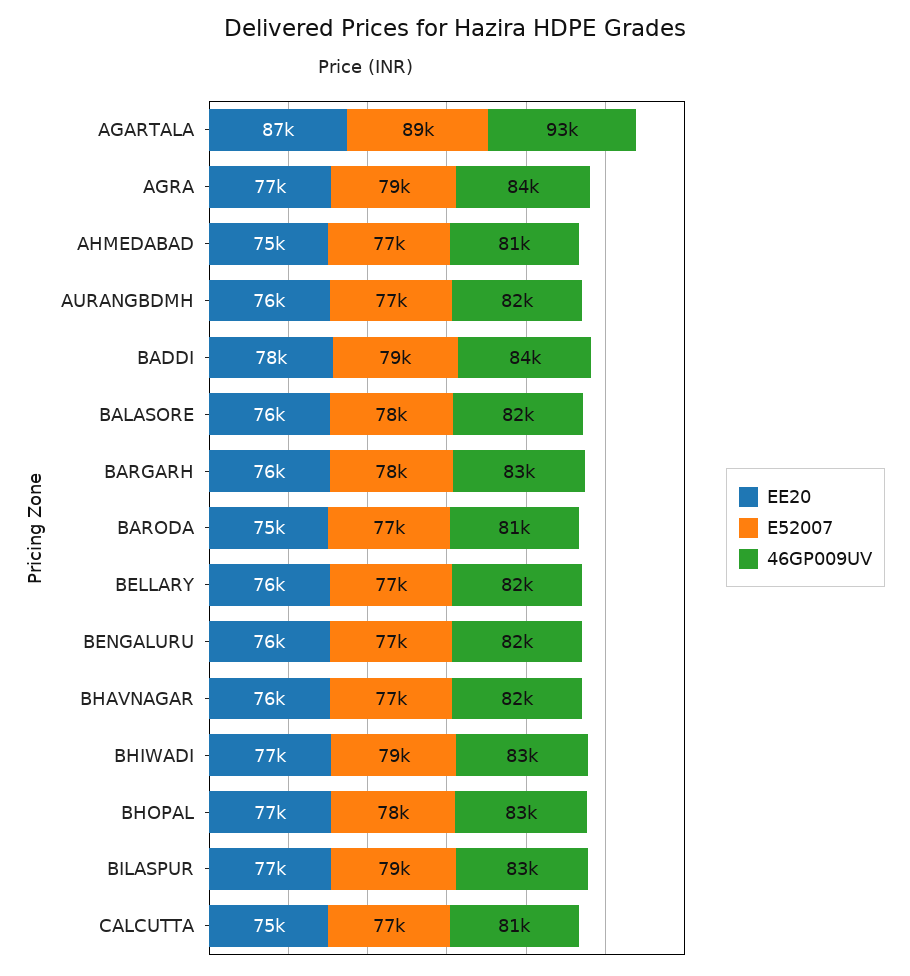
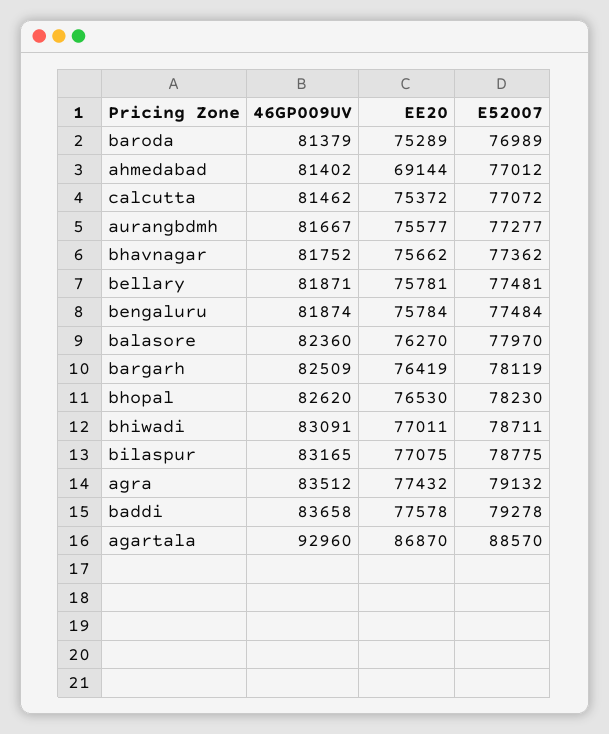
EE20, AHMEDABAD: 75000 -> 69144

